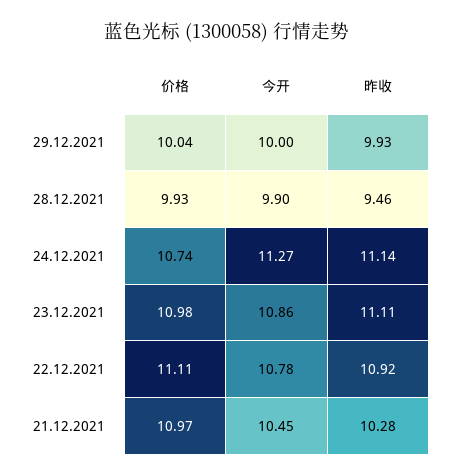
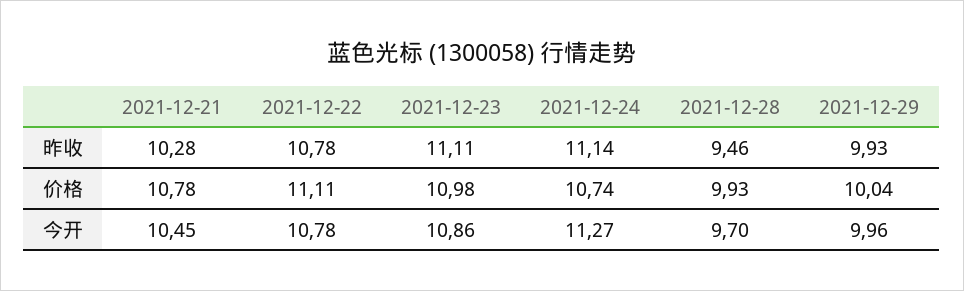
今开, 29.12.2021: 10 -> 9.96
今开, 28.12.2021: 9.9 -> 9.7
昨收, 22.12.2021: 10.92 -> 10.78
价格, 21.12.2021: 10.97 -> 10.78

